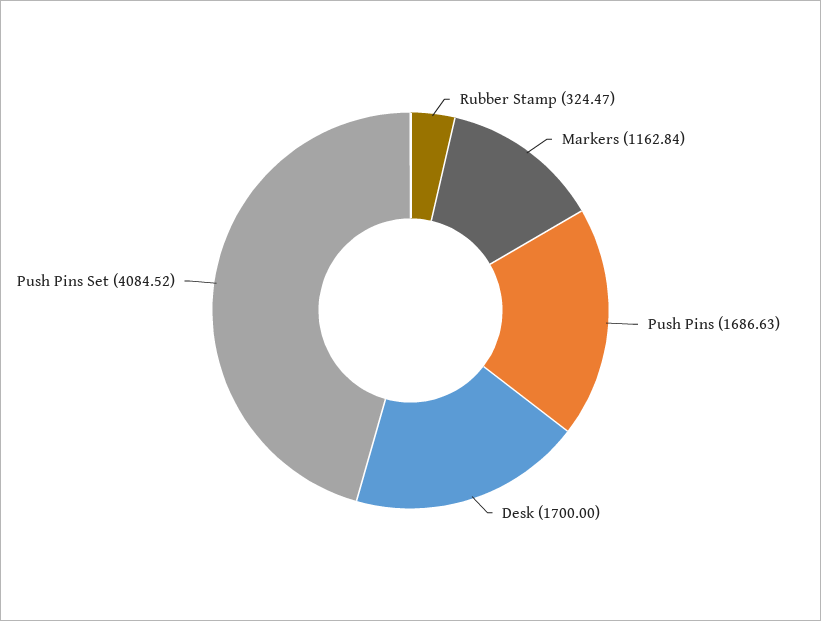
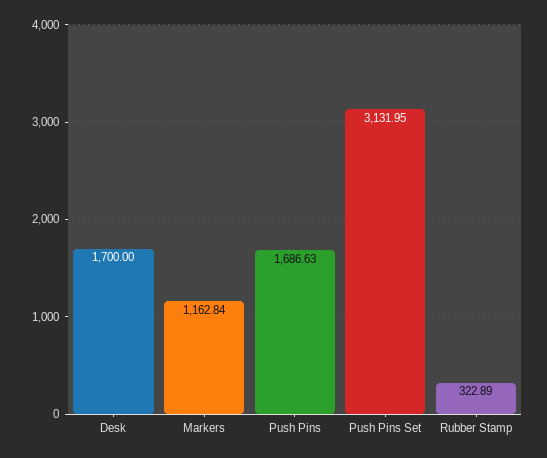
Rubber Stamp: 324.47 -> 322.89
Push Pins Set: 4084.52 -> 3131.95

